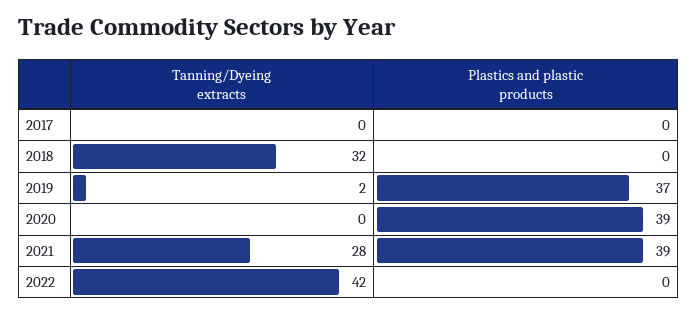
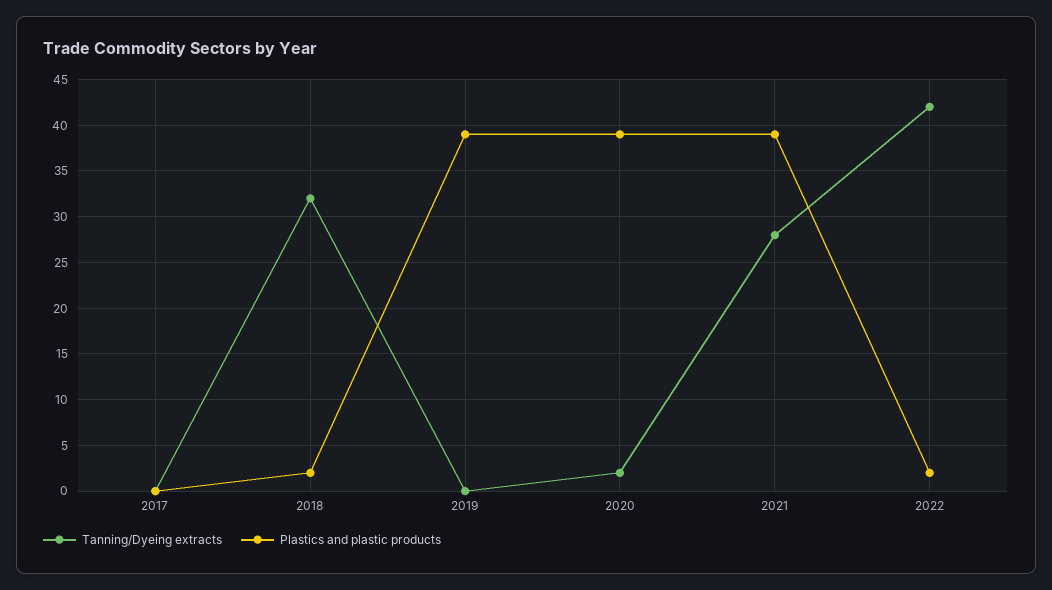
Plastics and plastic products, 2018: 0 -> 2
Tanning/Dyeing extracts, 2019: 2 -> 0
Plastics and plastic products, 2019: 37 -> 39
Tanning/Dyeing extracts, 2020: 0 -> 2
Plastics and plastic products, 2022: 0 -> 2

